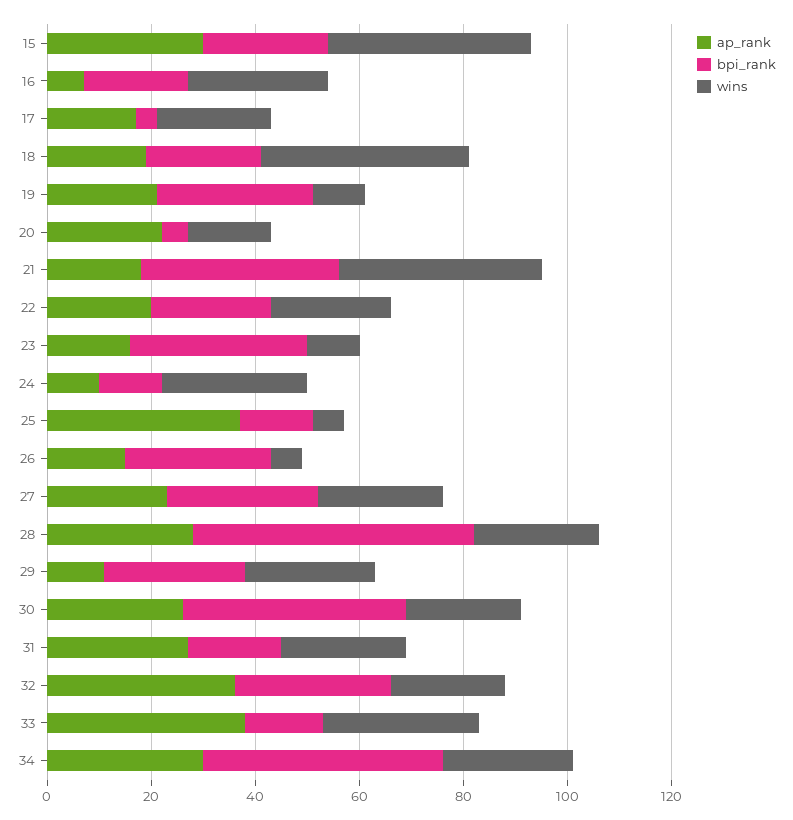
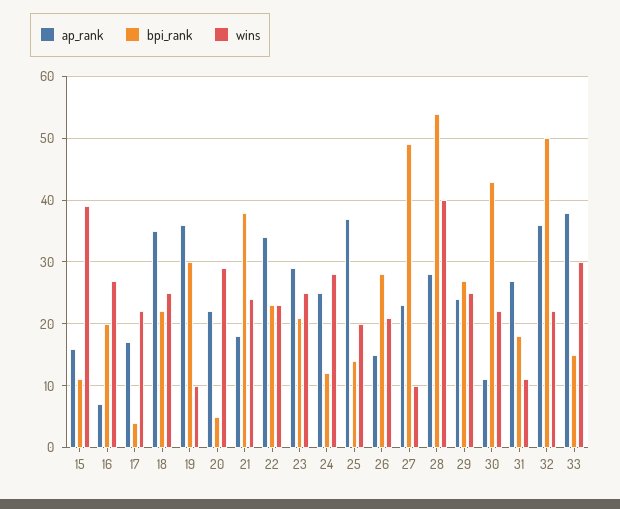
ap_rank, 15: 30 -> 16
bpi_rank, 15: 25 -> 11
ap_rank, 18: 20 -> 35
wins, 18: 40 -> 25
ap_rank, 19: 20 -> 36
wins, 20: 15 -> 29
wins, 21: 40 -> 24
ap_rank, 22: 20 -> 34
ap_rank, 23: 15 -> 29
bpi_rank, 23: 35 -> 21
wins, 23: 10 -> 25
ap_rank, 24: 10 -> 25
wins, 25: 5 -> 20
wins, 26: 5 -> 21
bpi_rank, 27: 30 -> 49
wins, 27: 25 -> 10
wins, 28: 25 -> 40
ap_rank, 29: 10 -> 24
ap_rank, 30: 25 -> 11
wins, 31: 25 -> 11
bpi_rank, 32: 30 -> 50
ap_rank, 34: 30 -> none
bpi_rank, 34: 45 -> none
wins, 34: 25 -> none

